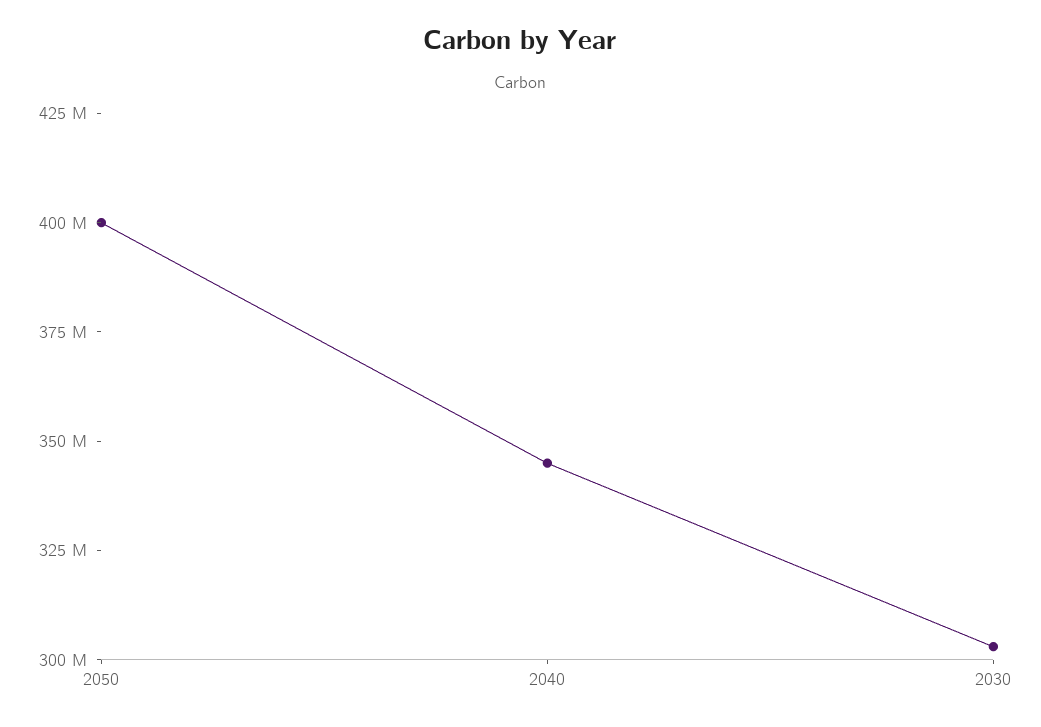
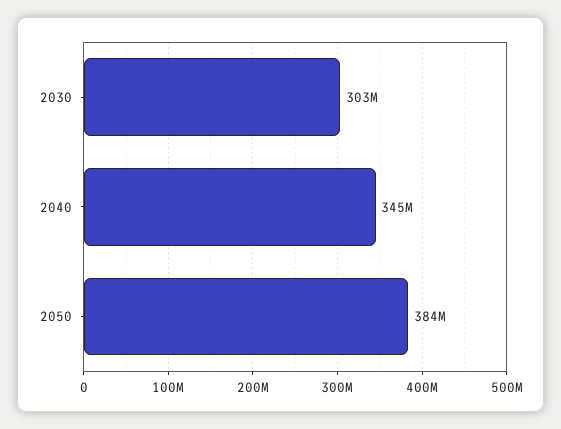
2050: 400000000 -> 384000000

